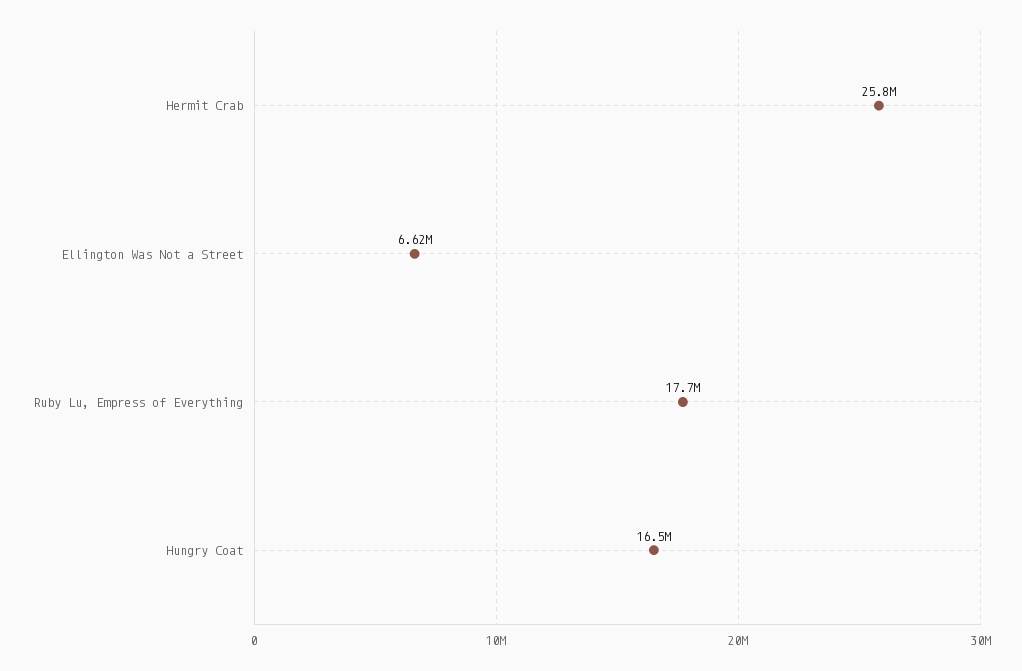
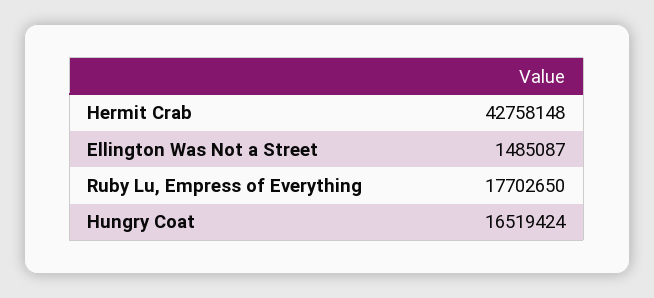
Hermit Crab: 25800000 -> 42758148
Ellington Was Not a Street: 6620000 -> 1485087

